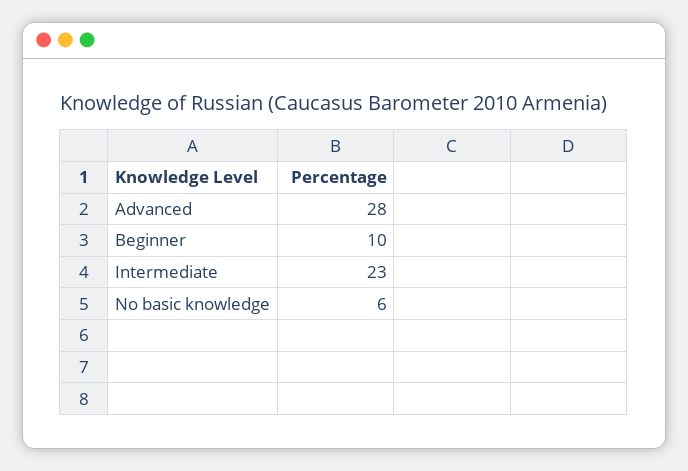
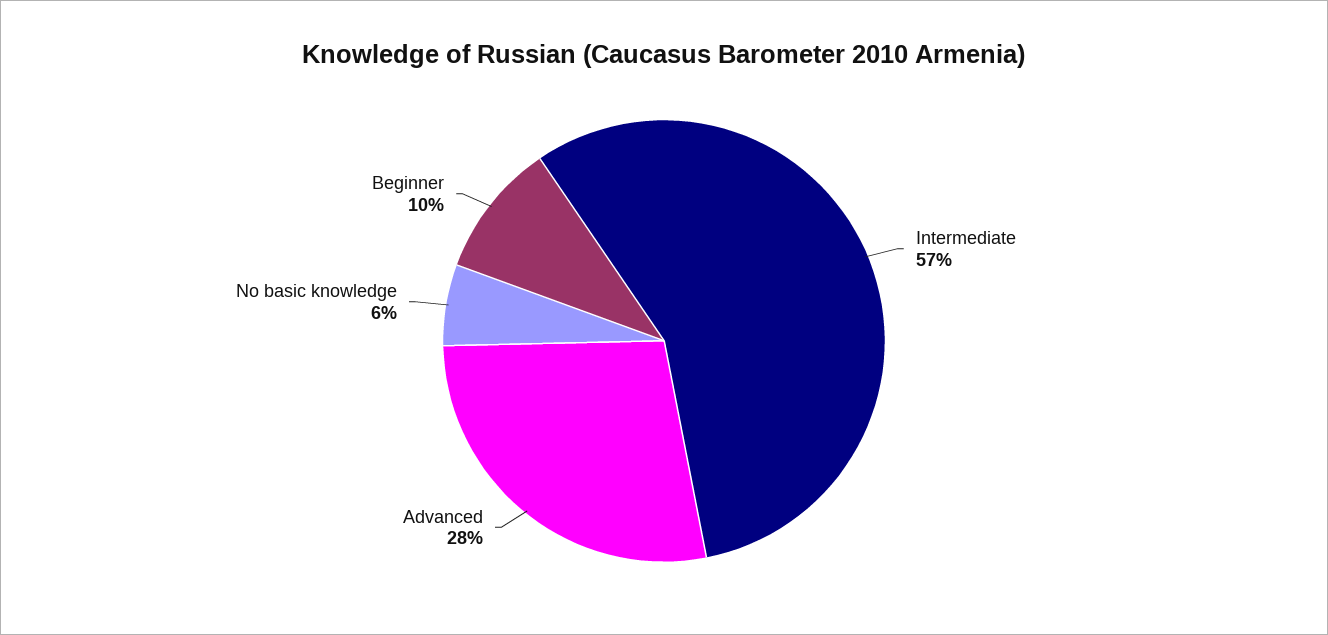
Intermediate: 23 -> 57

